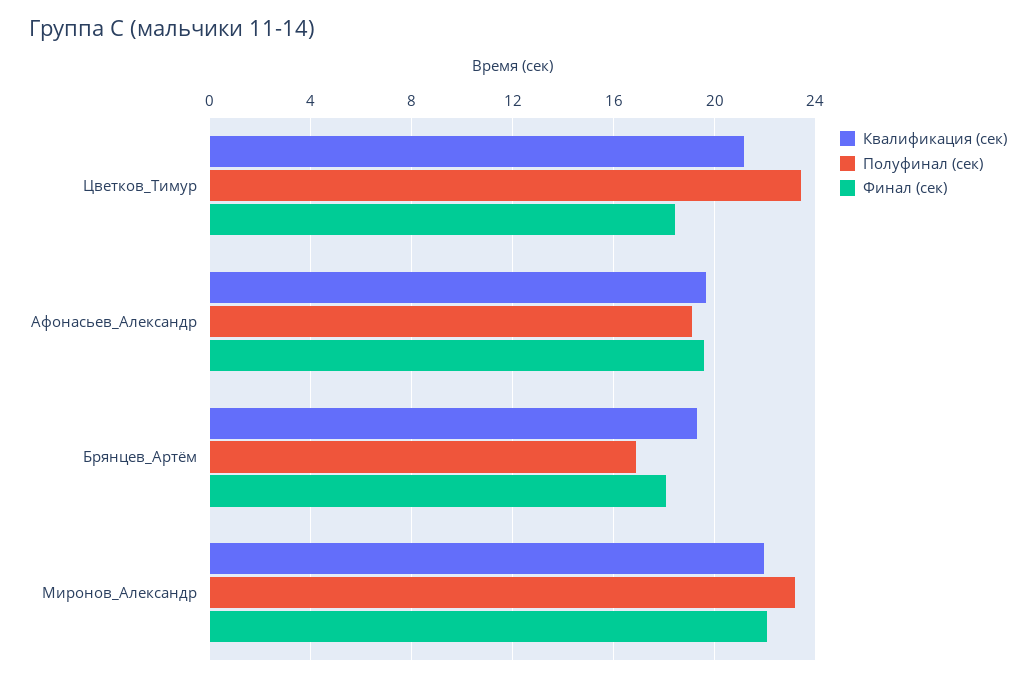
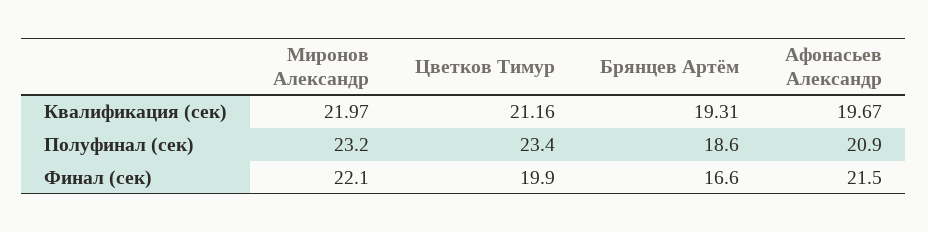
Финал (сек), Цветков_Тимур: 18.5 -> 19.9
Полуфинал (сек), Афонасьев_Александр: 19 -> 20.9
Финал (сек), Афонасьев_Александр: 19.5 -> 21.5
Полуфинал (сек), Брянцев_Артём: 17 -> 18.6
Финал (сек), Брянцев_Артём: 18 -> 16.6

